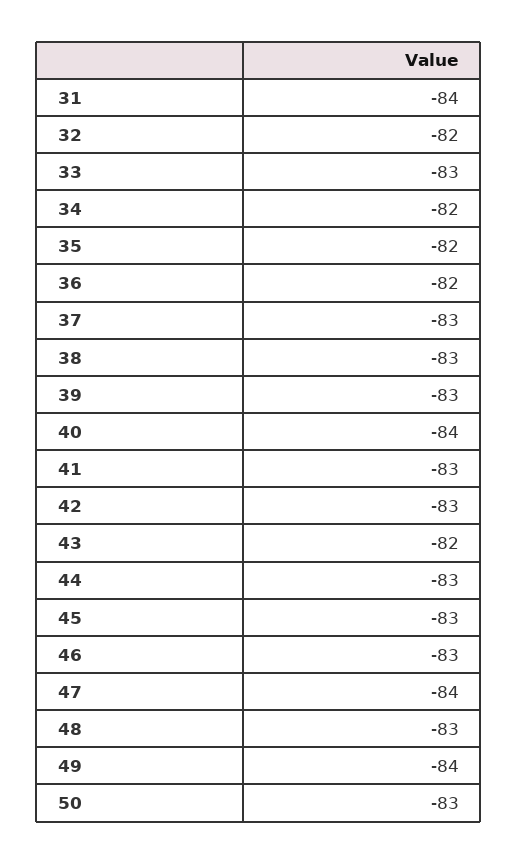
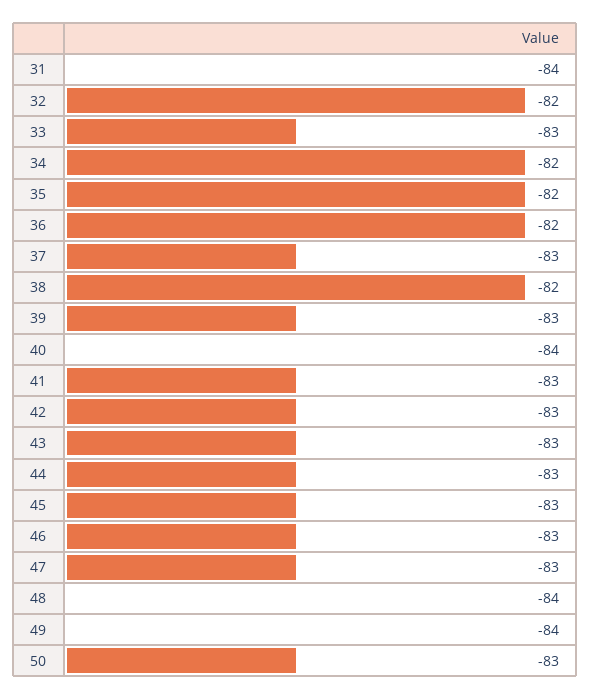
38: -83 -> -82
43: -82 -> -83
47: -84 -> -83
48: -83 -> -84

